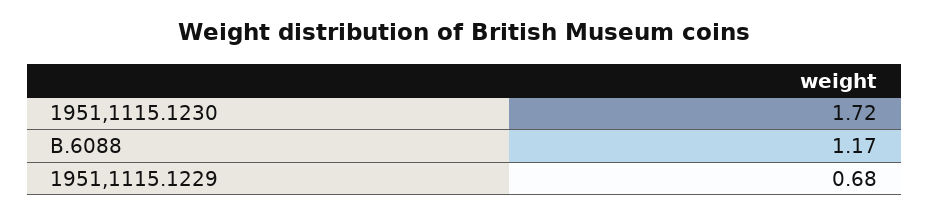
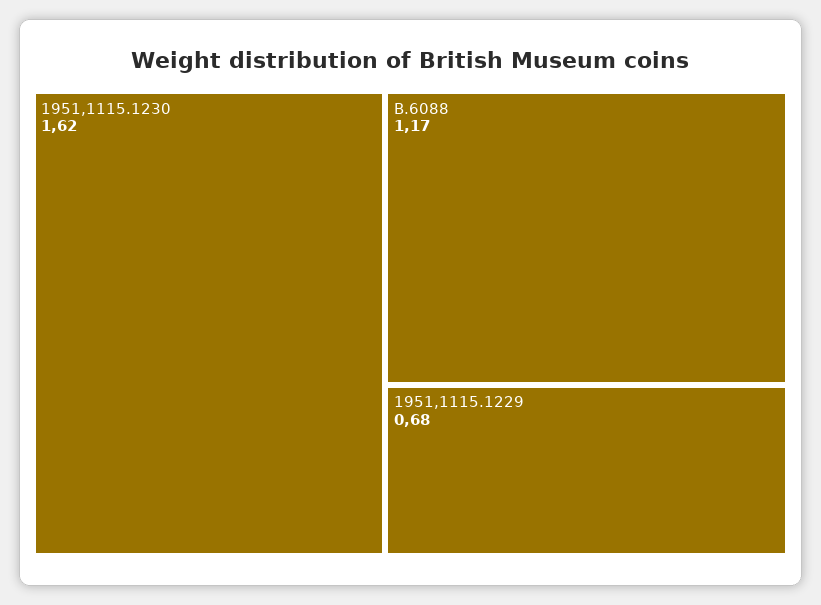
1951,1115.1230: 1.72 -> 1.62

